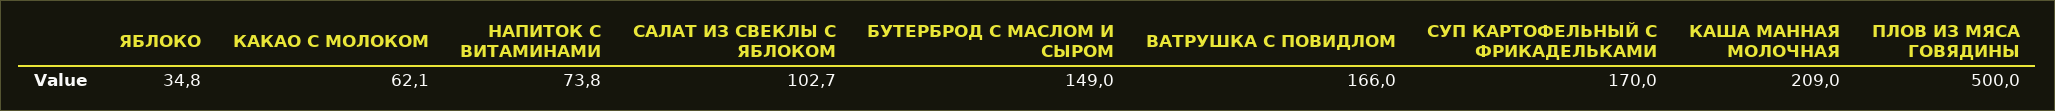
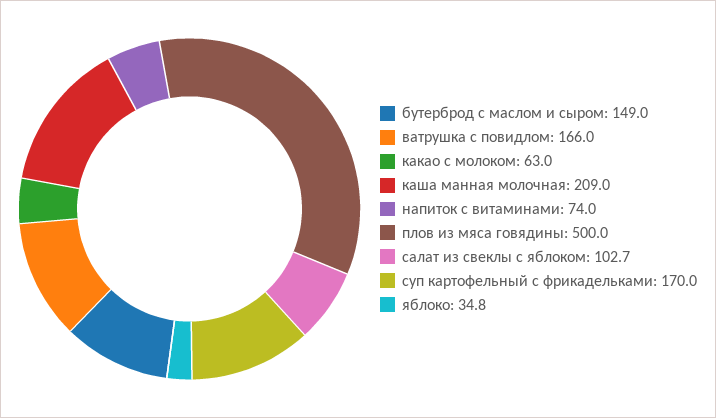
КАКАО С МОЛОКОМ: 62.1 -> 63
НАПИТОК С ВИТАМИНАМИ: 73.8 -> 74

